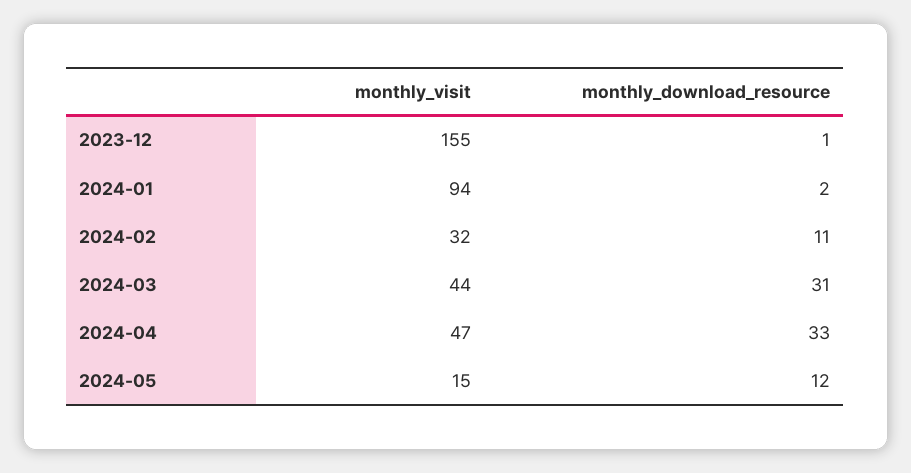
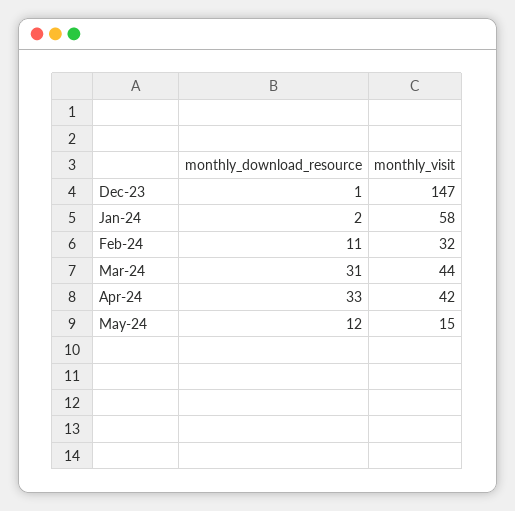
monthly_visit, 2023-12: 155 -> 147
monthly_visit, 2024-01: 94 -> 58
monthly_visit, 2024-04: 47 -> 42

